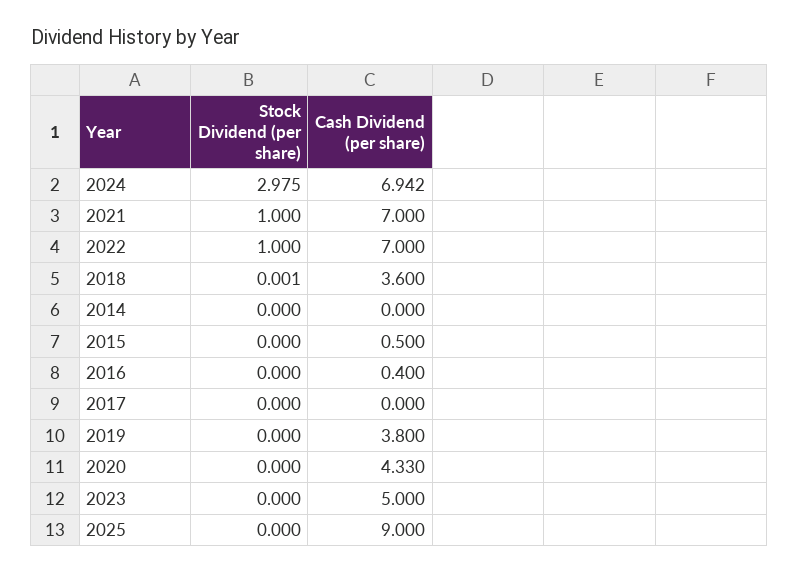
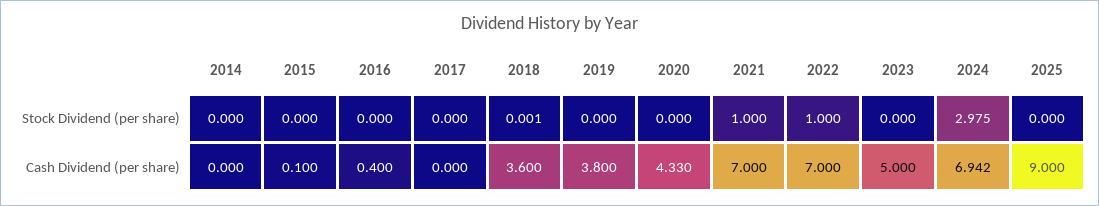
Cash Dividend (per share), 2015: 0.5 -> 0.1

